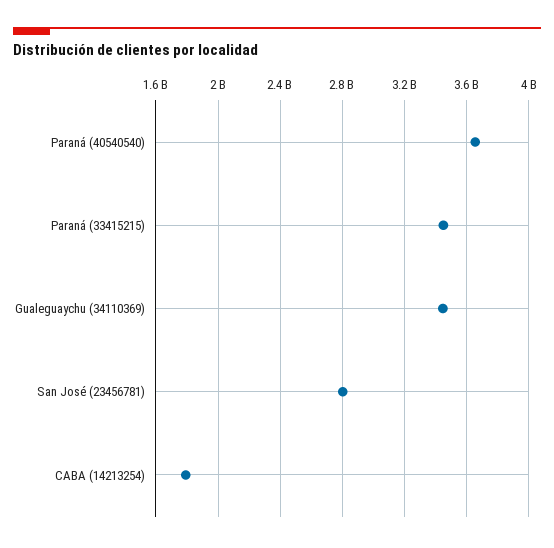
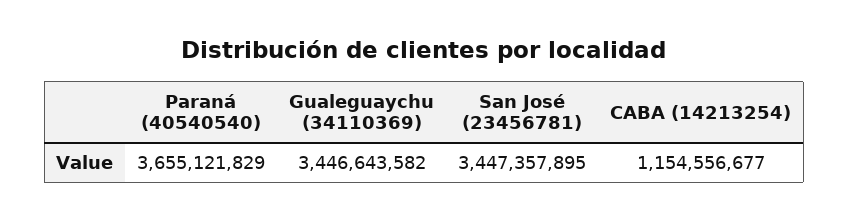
Paraná (33415215): 3450000000 -> none
San José (23456781): 2800000000 -> 3447357895
CABA (14213254): 1800000000 -> 1154556677

